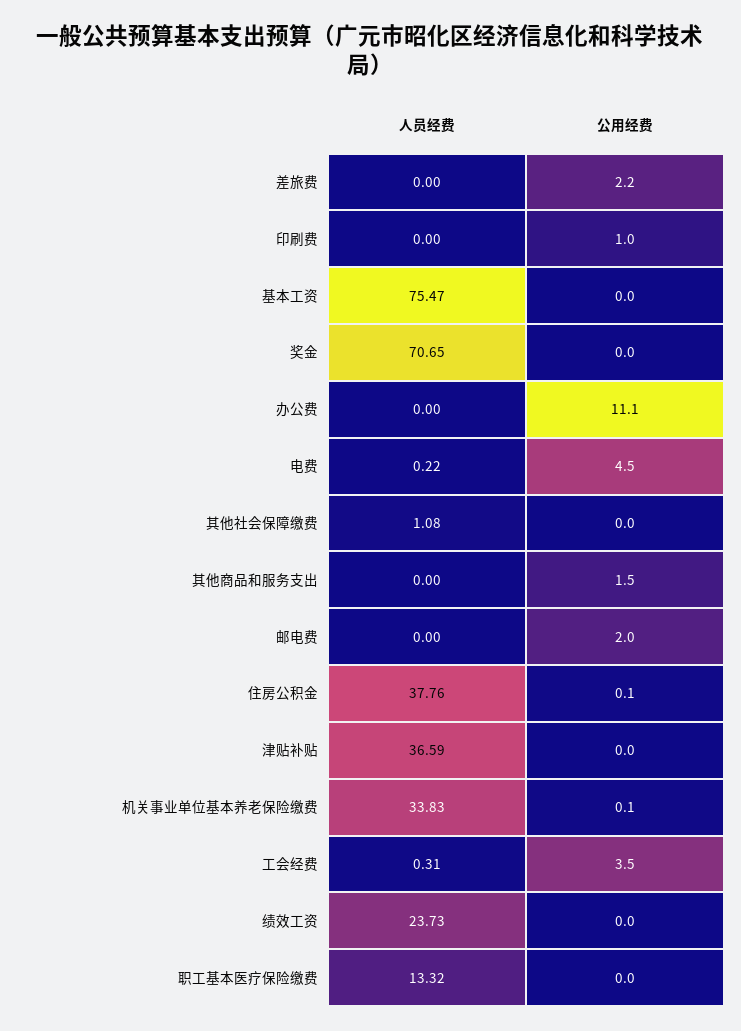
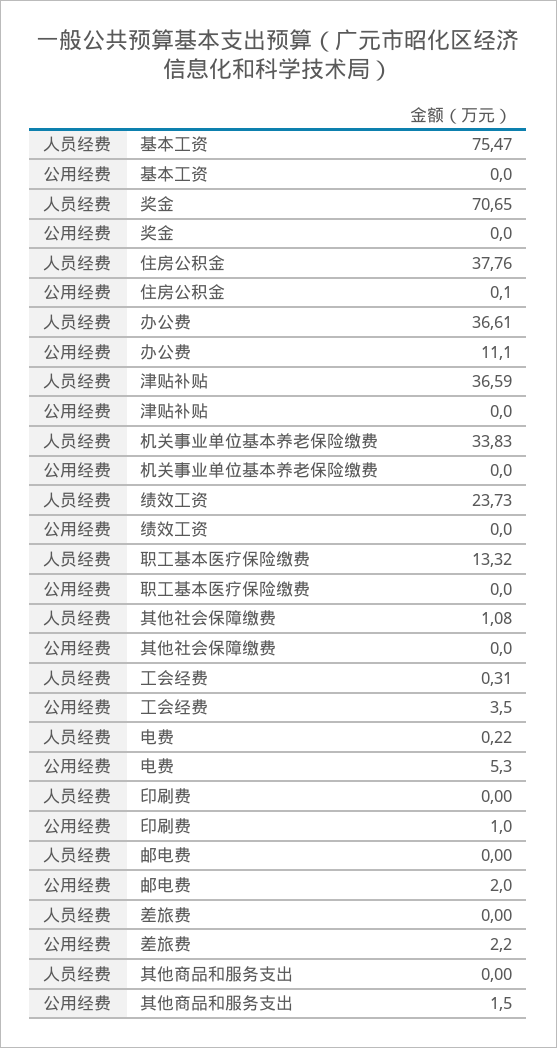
人员经费, 办公费: 0 -> 36.61
公用经费, 电费: 4.5 -> 5.3
公用经费, 机关事业单位基本养老保险缴费: 0.1 -> 0

